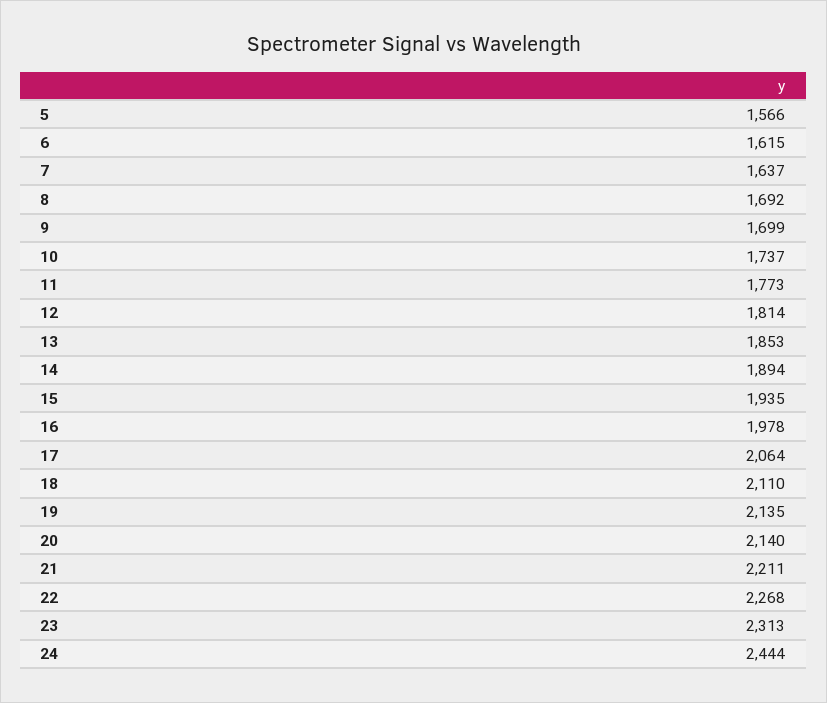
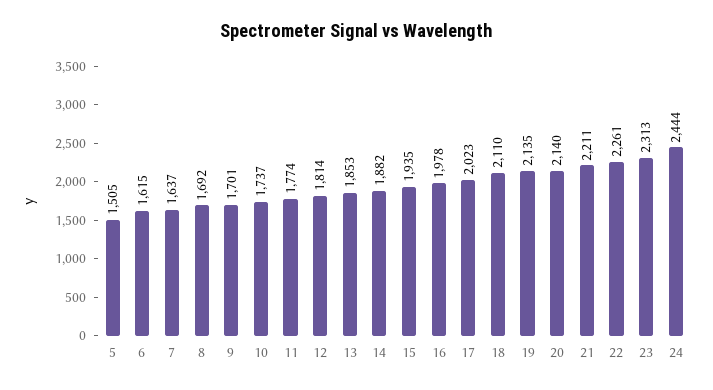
5: 1566 -> 1505
9: 1699 -> 1701
11: 1773 -> 1774
14: 1894 -> 1882
17: 2064 -> 2023
22: 2268 -> 2261

